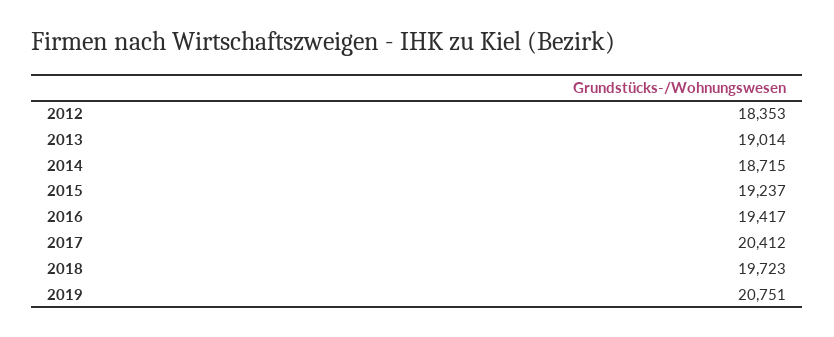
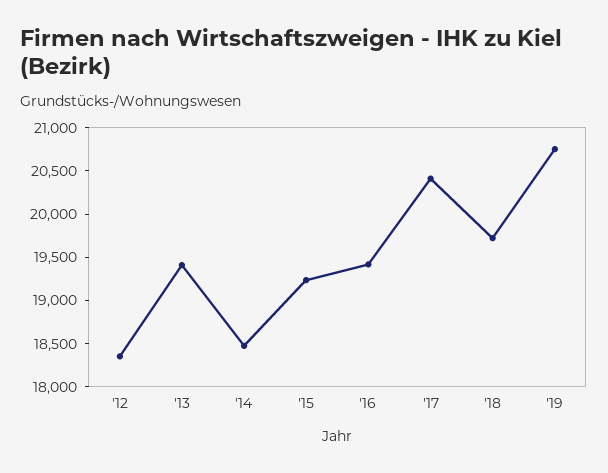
2013: 19014 -> 19400
2014: 18715 -> 18500

